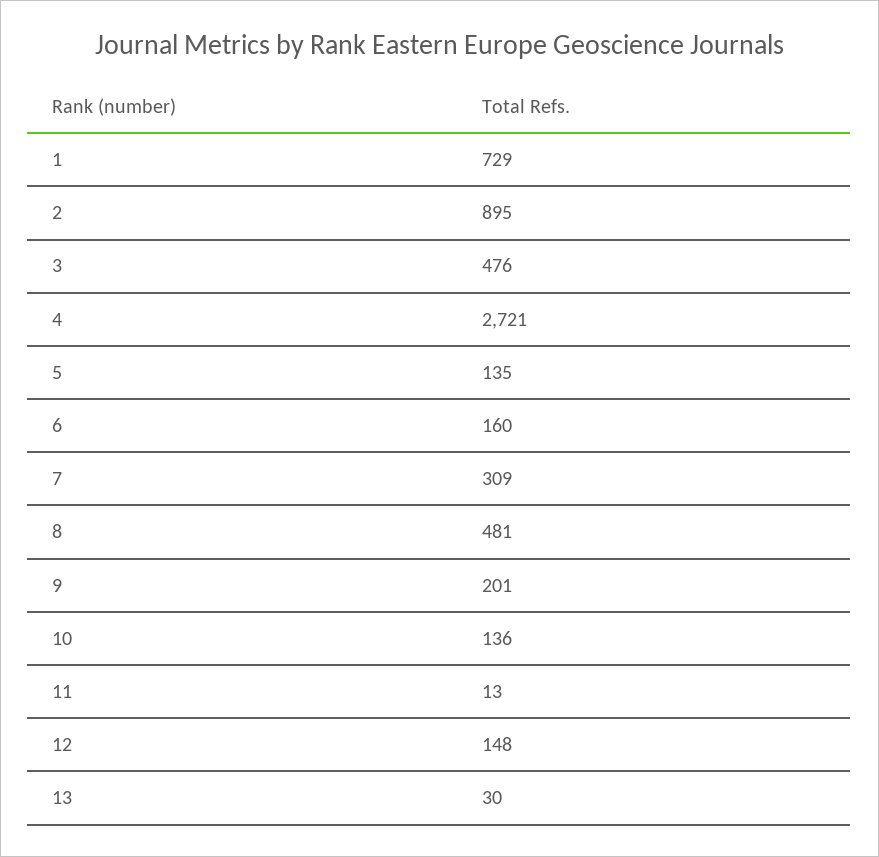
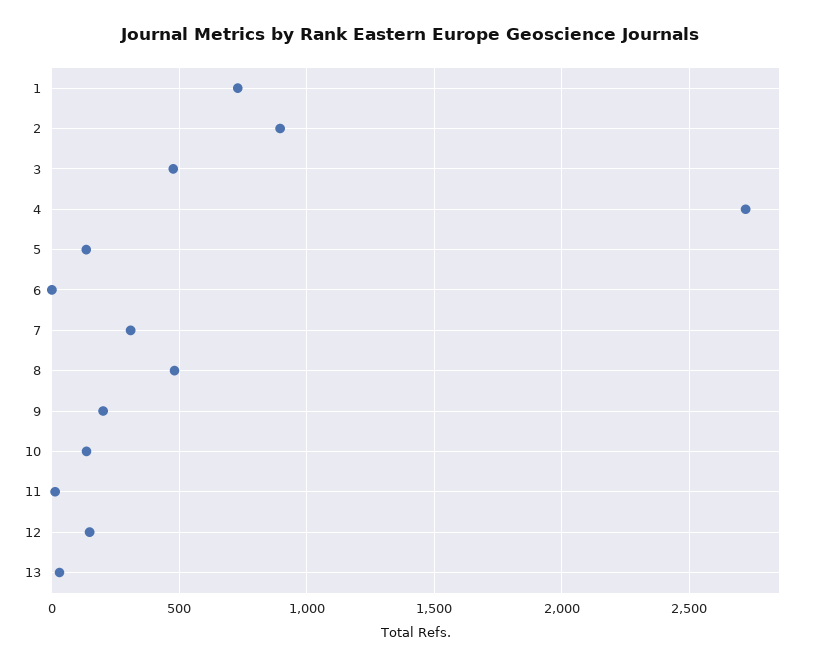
6: 160 -> 0

